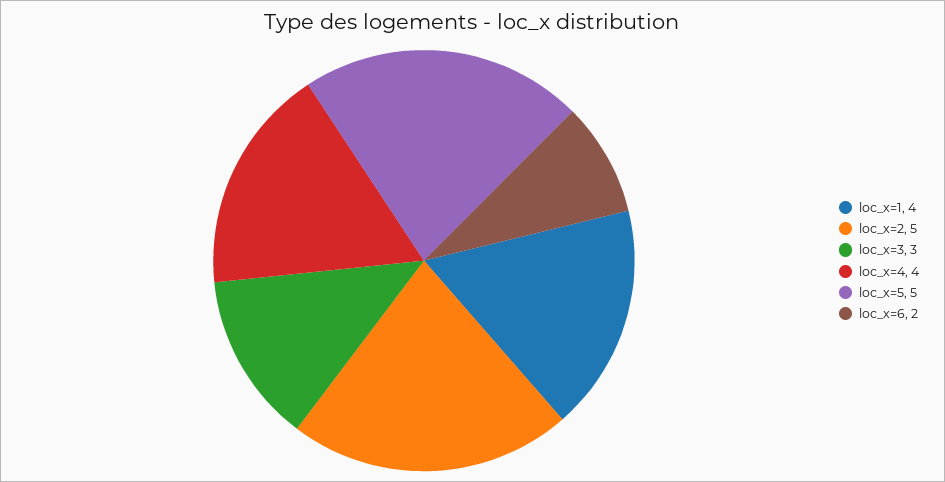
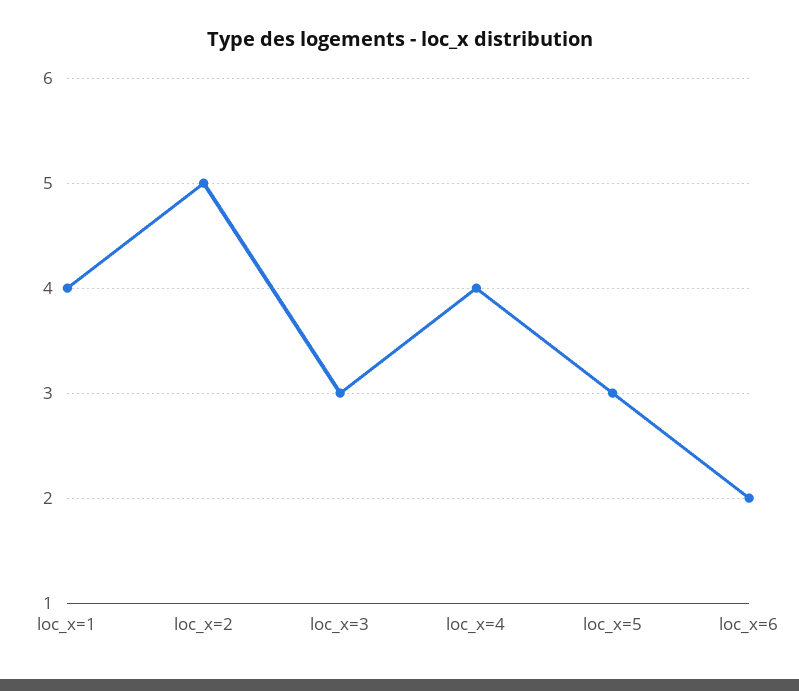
loc_x=5: 5 -> 3

